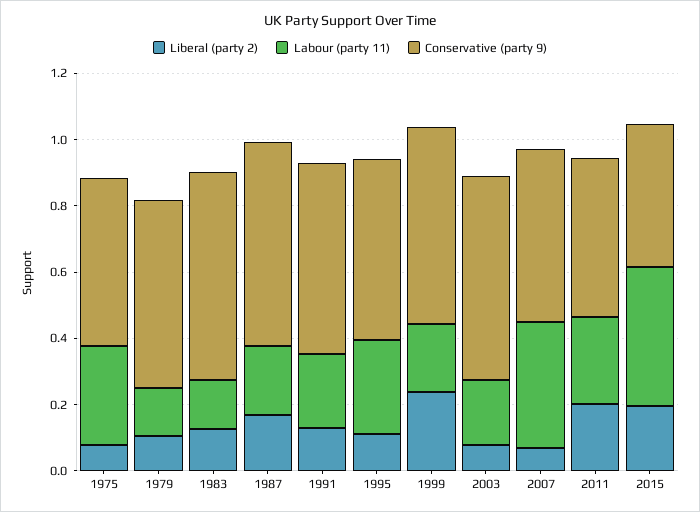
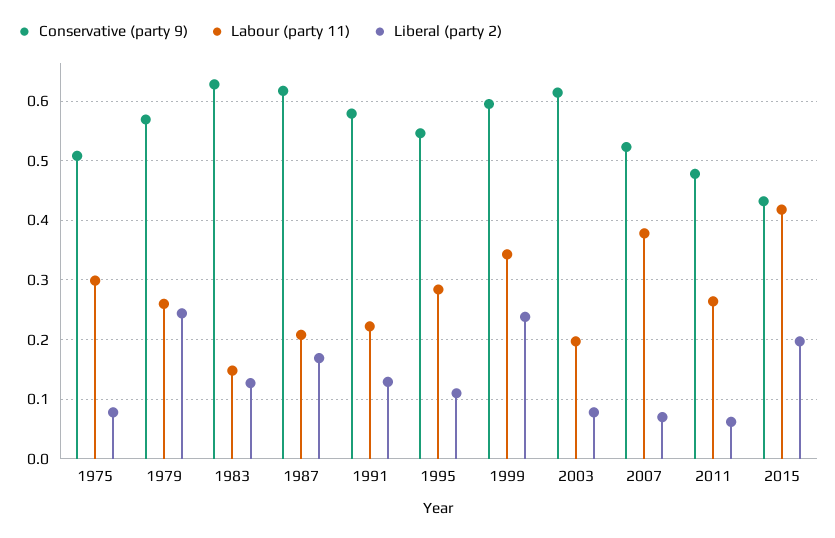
Liberal (party 2), 1979: 0.1 -> 0.24
Labour (party 11), 1979: 0.15 -> 0.26
Labour (party 11), 1999: 0.2 -> 0.34
Liberal (party 2), 2011: 0.2 -> 0.06

